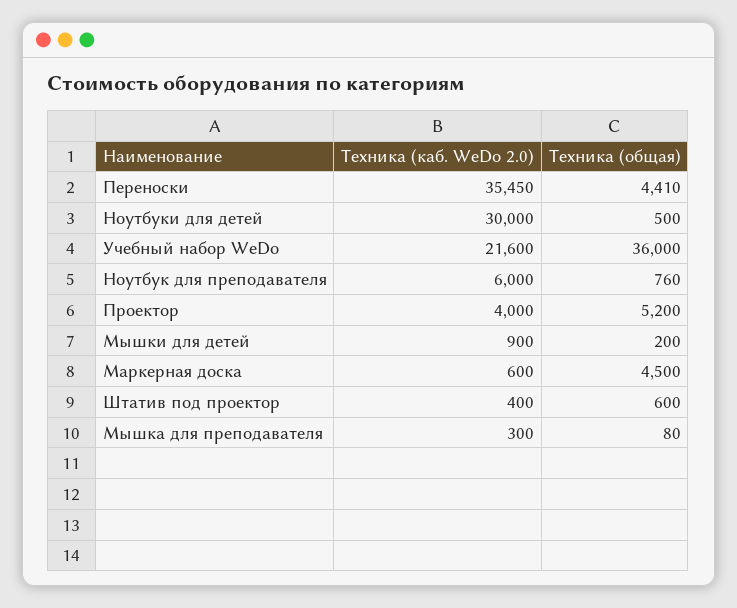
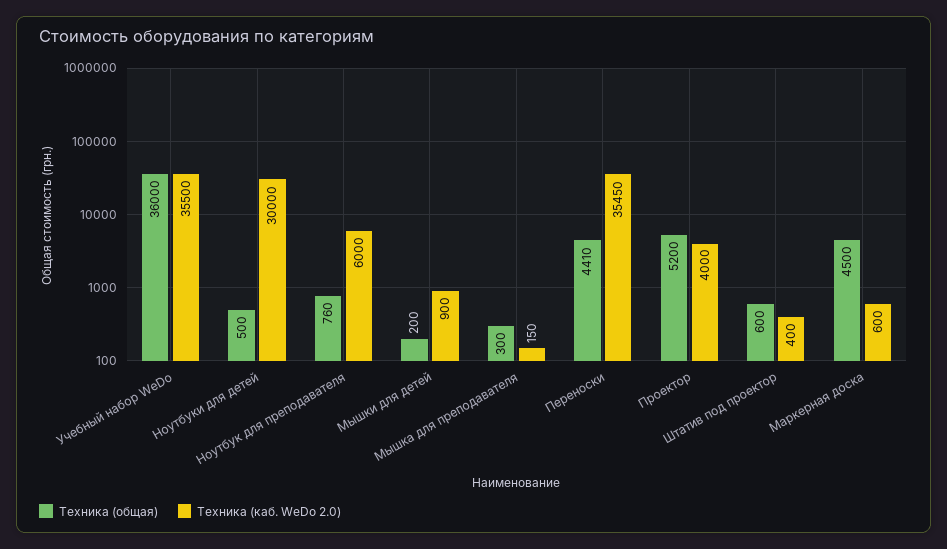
Техника (каб. WeDo 2.0), Учебный набор WeDo: 21600 -> 35500
Техника (каб. WeDo 2.0), Мышка для преподавателя: 300 -> 150
Техника (общая), Мышка для преподавателя: 80 -> 300

